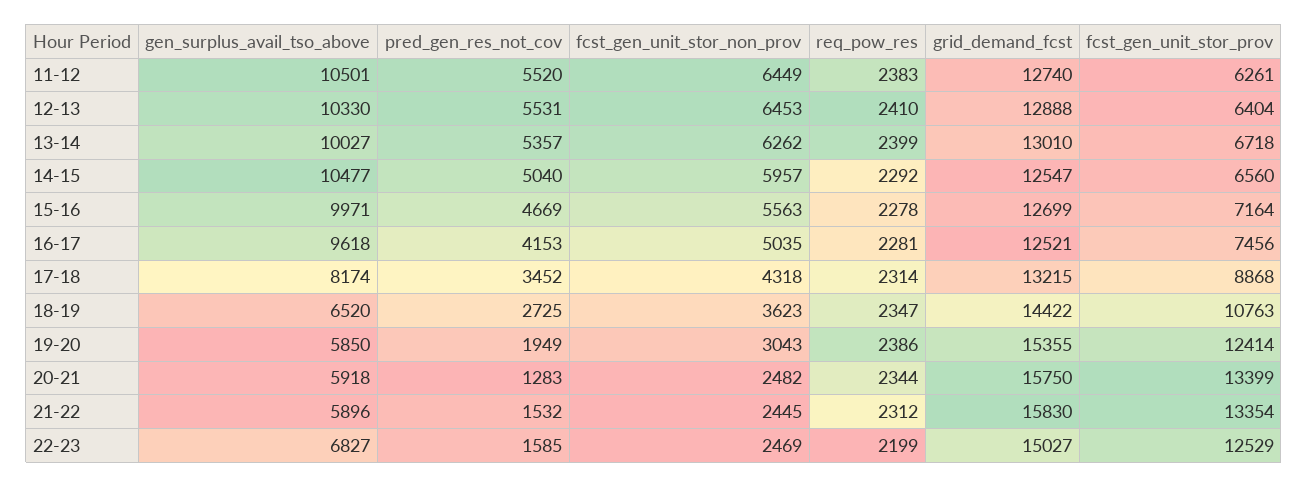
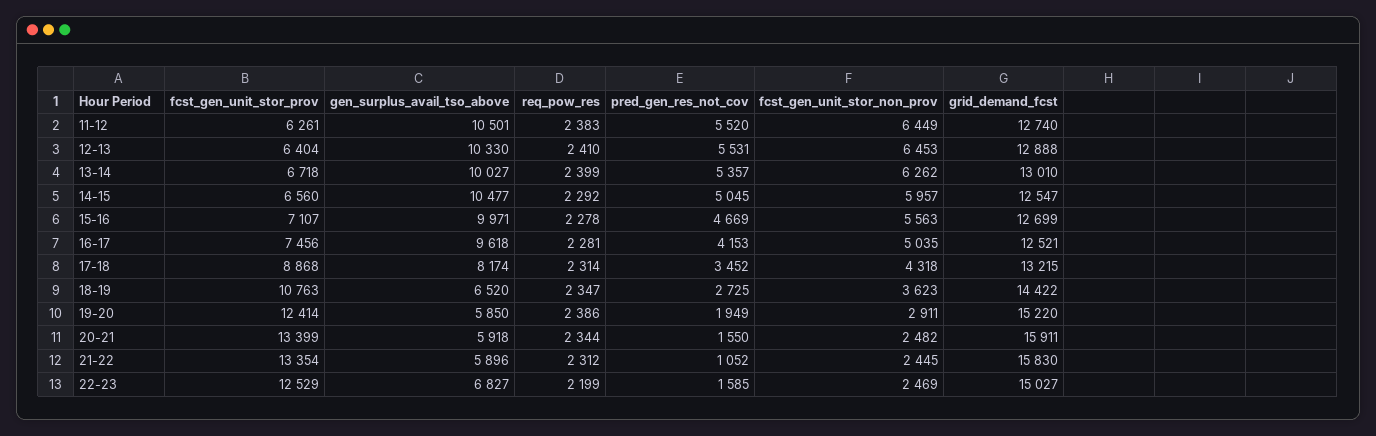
pred_gen_res_not_cov, 14-15: 5040 -> 5045
fcst_gen_unit_stor_prov, 15-16: 7164 -> 7107
fcst_gen_unit_stor_non_prov, 19-20: 3043 -> 2911
grid_demand_fcst, 19-20: 15355 -> 15220
pred_gen_res_not_cov, 20-21: 1283 -> 1550
grid_demand_fcst, 20-21: 15750 -> 15911
pred_gen_res_not_cov, 21-22: 1532 -> 1052

